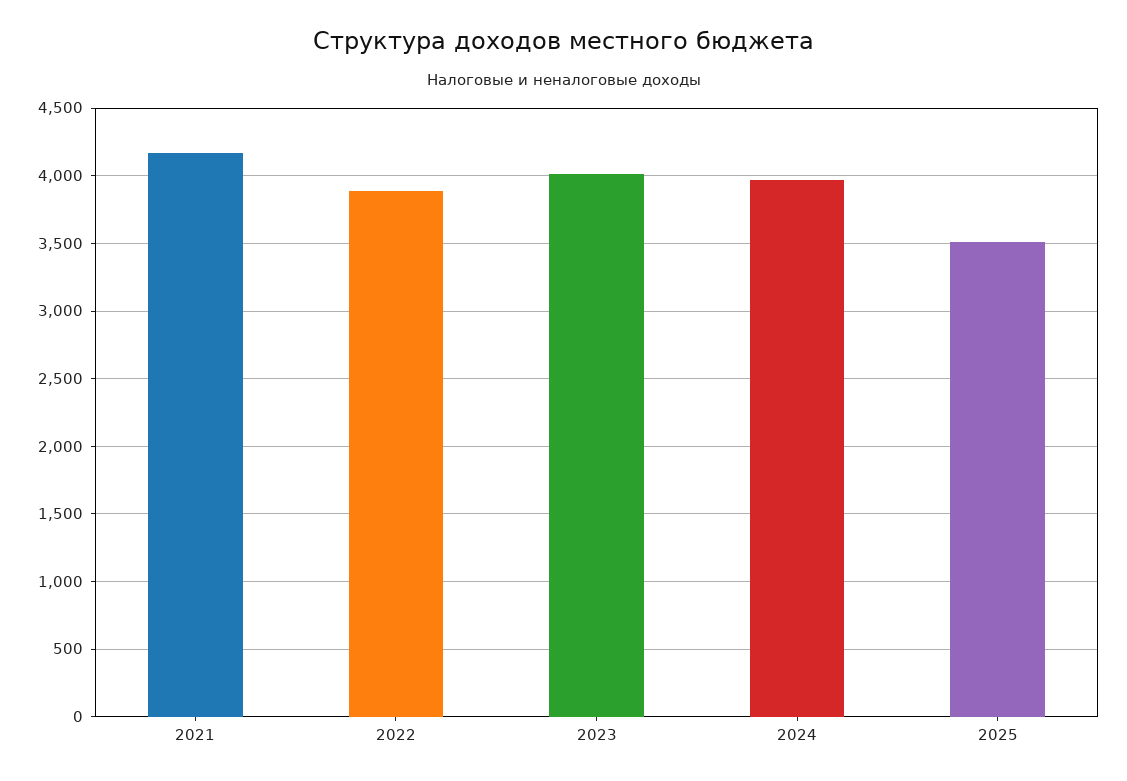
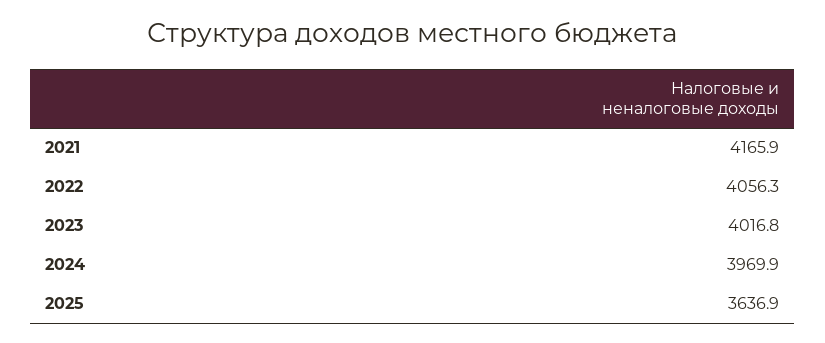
2022: 3900 -> 4056.3
2025: 3500 -> 3636.9

